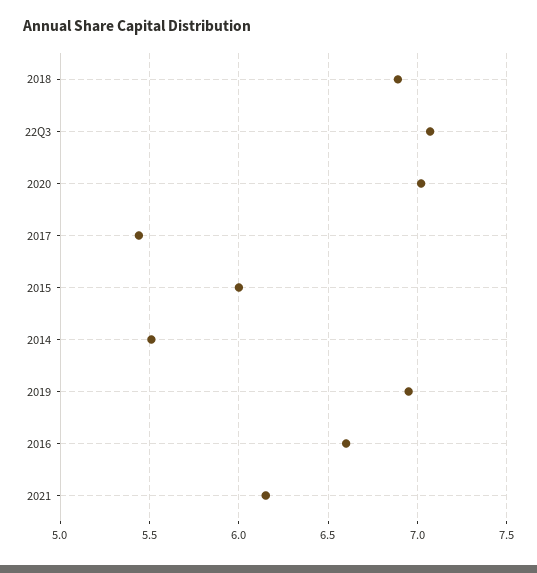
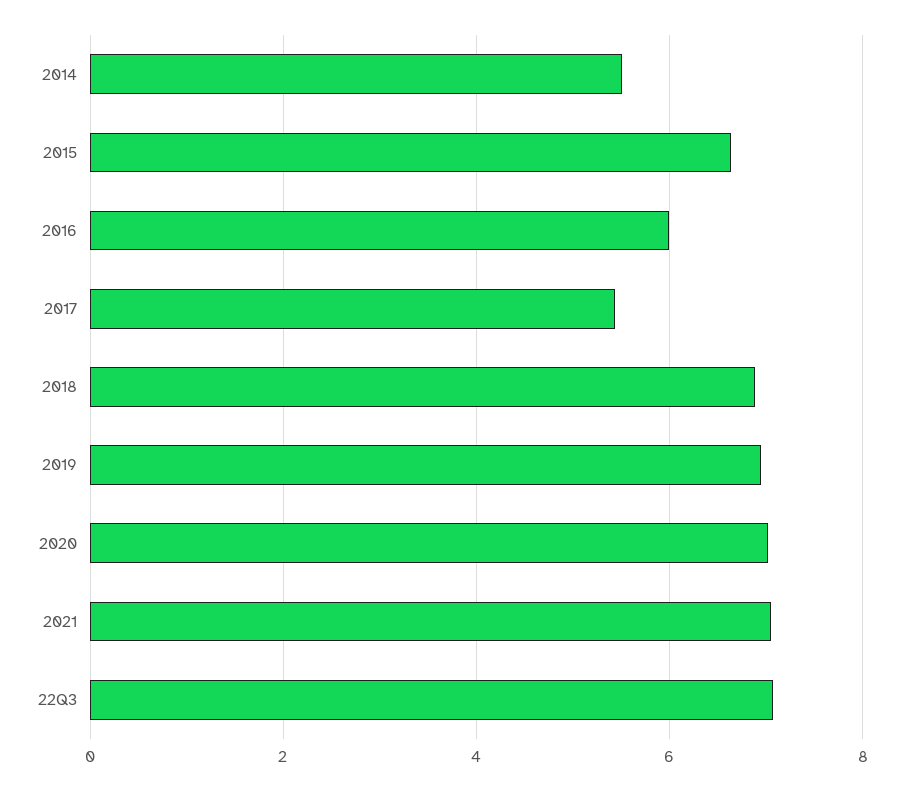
2015: 6 -> 6.6
2016: 6.6 -> 6
2021: 6.15 -> 7

